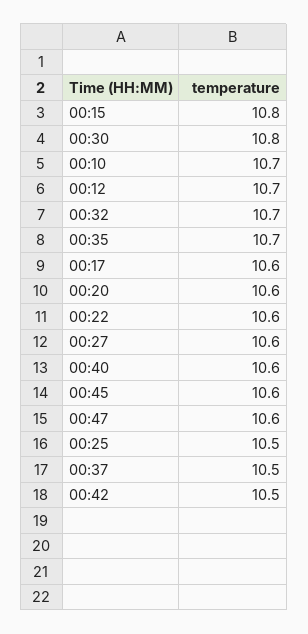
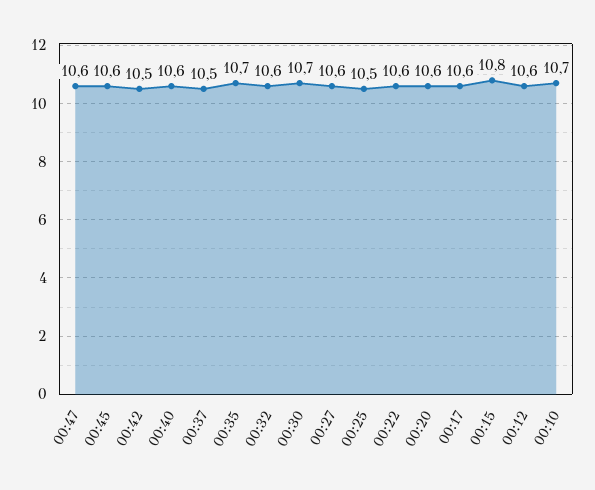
00:30: 10.8 -> 10.7
00:12: 10.7 -> 10.6
00:32: 10.7 -> 10.6

